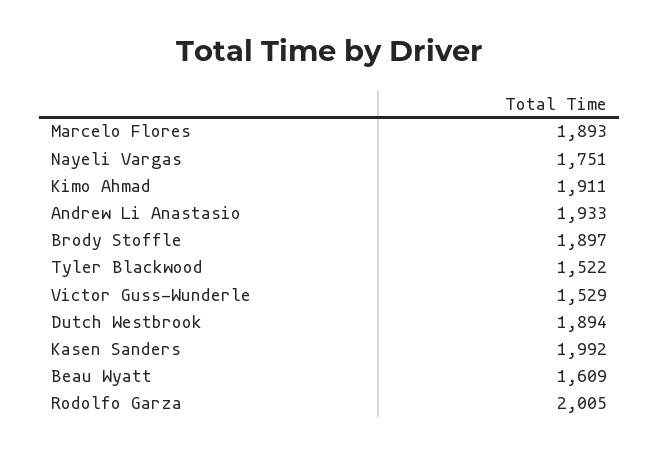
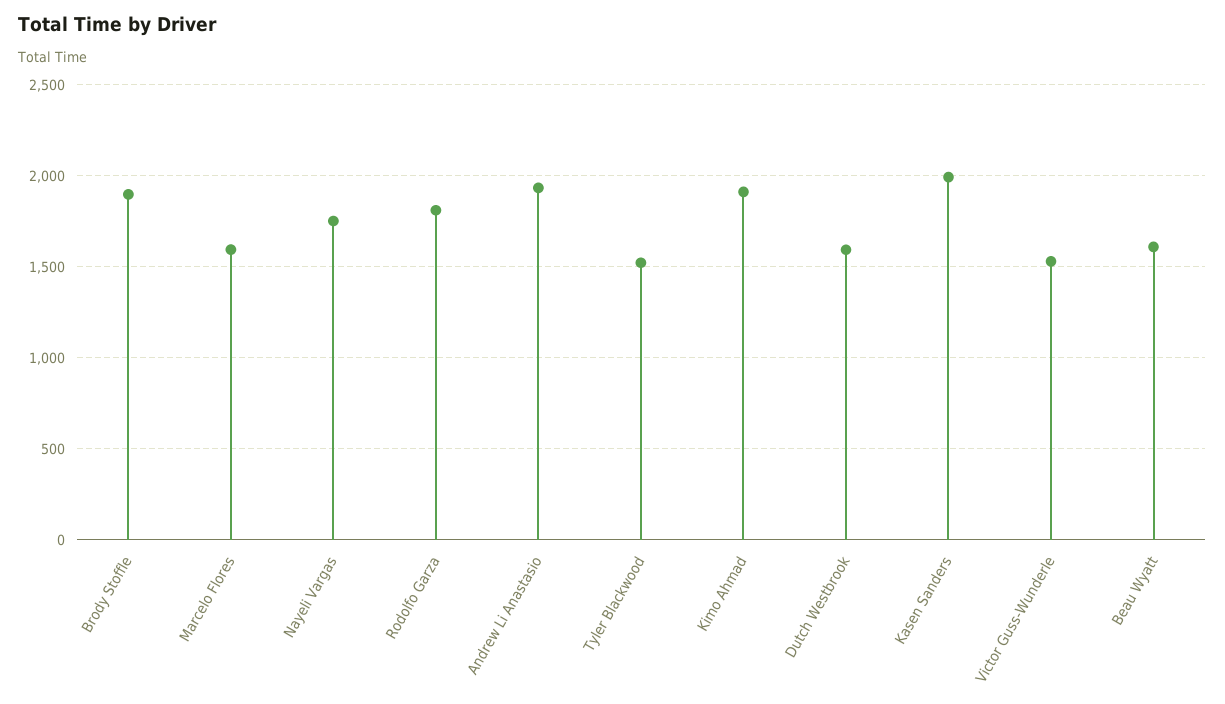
Marcelo Flores: 1893 -> 1600
Dutch Westbrook: 1894 -> 1600
Rodolfo Garza: 2005 -> 1800

